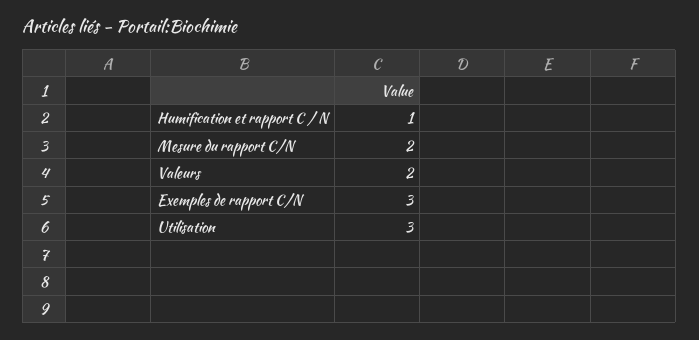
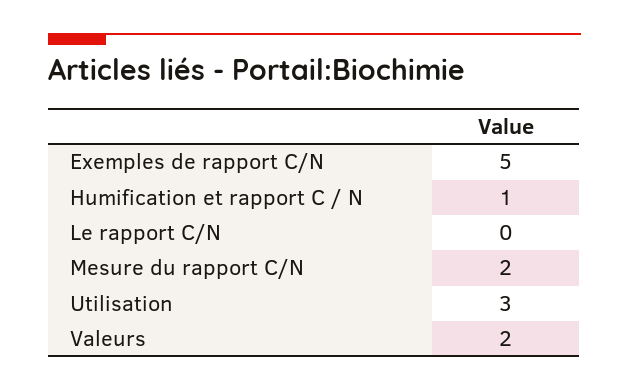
Exemples de rapport C/N: 3 -> 5
Le rapport C/N: none -> 0

